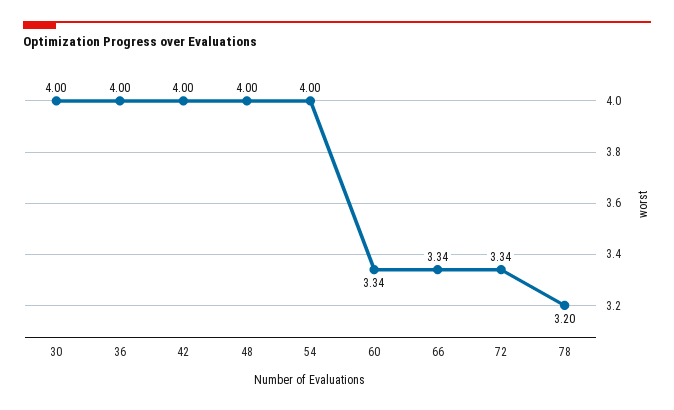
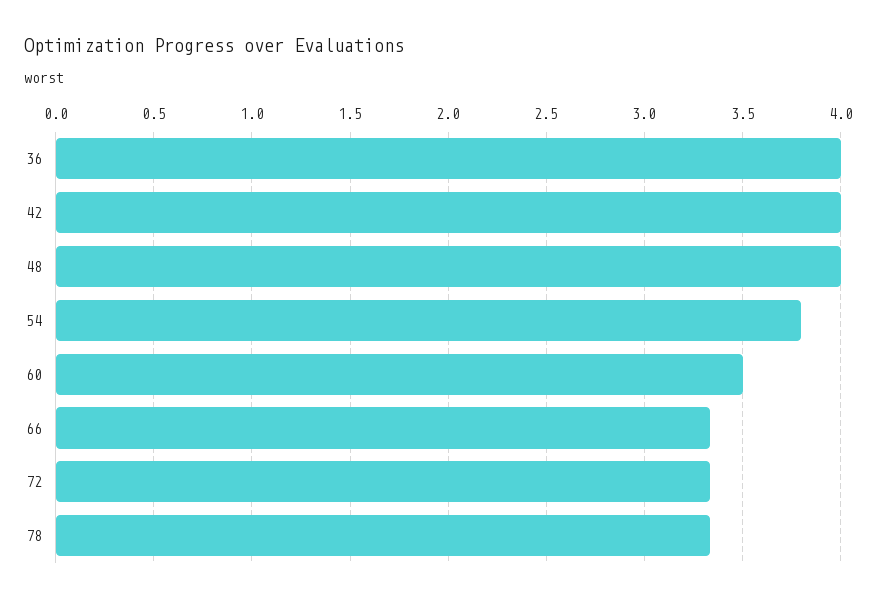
30: 4 -> none
54: 4 -> 3.8
60: 3.34 -> 3.5
78: 3.2 -> 3.35

